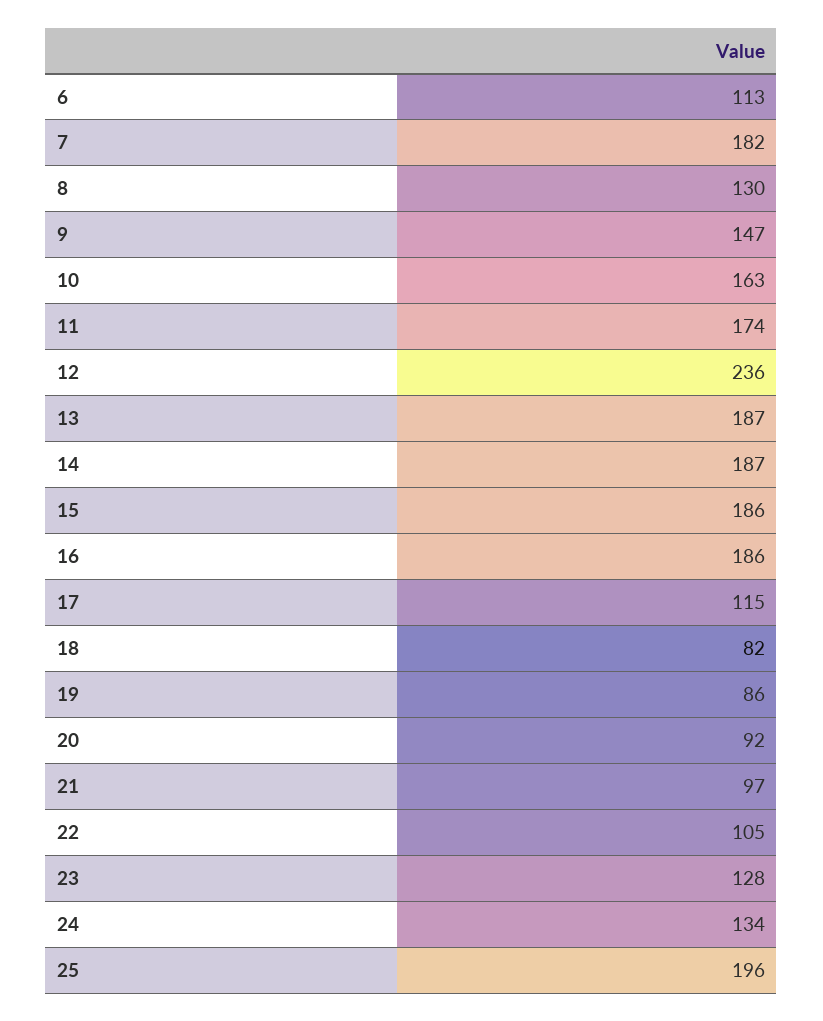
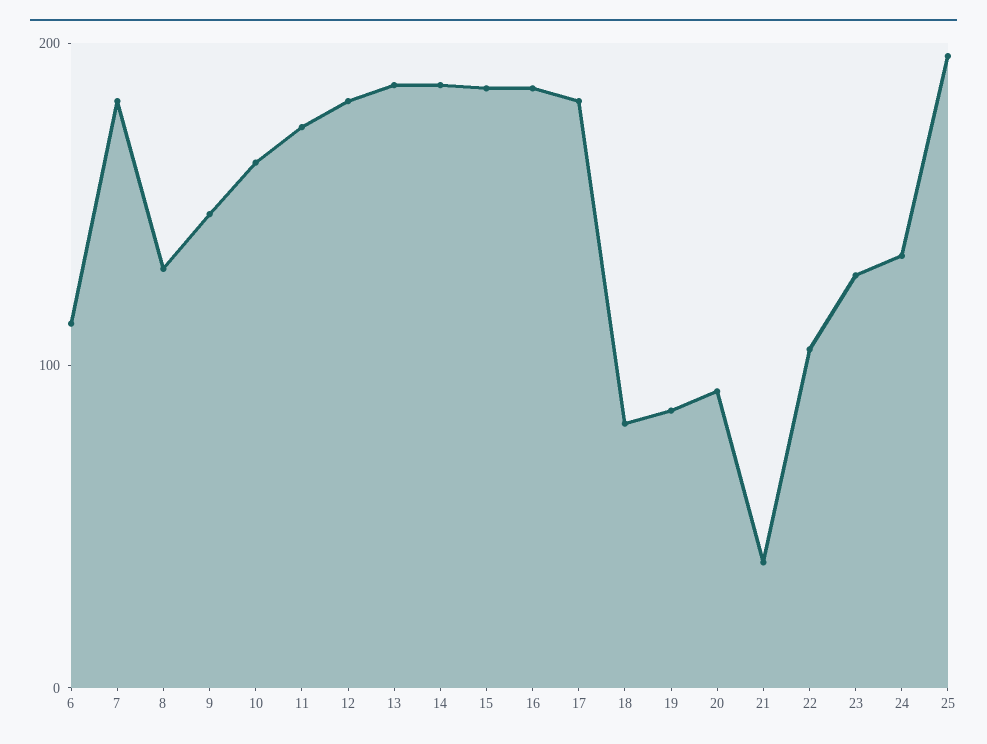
12: 236 -> 180
17: 115 -> 180
21: 97 -> 40

